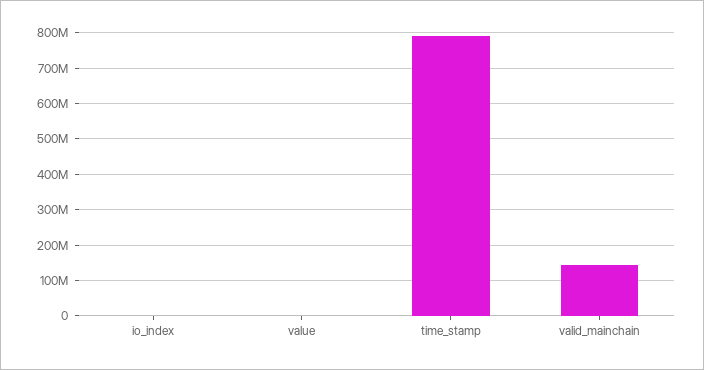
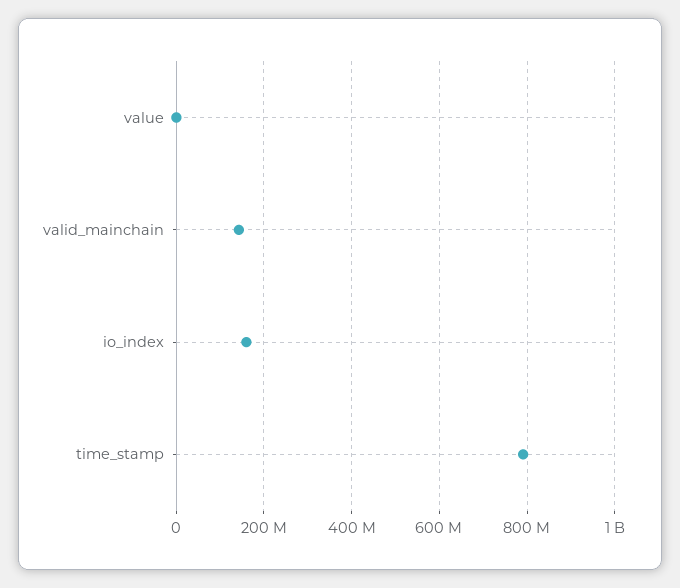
io_index: 0 -> 160000000

